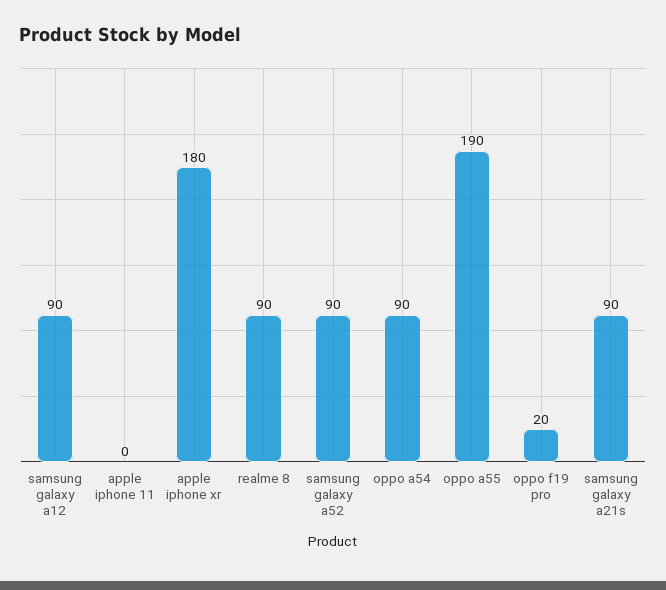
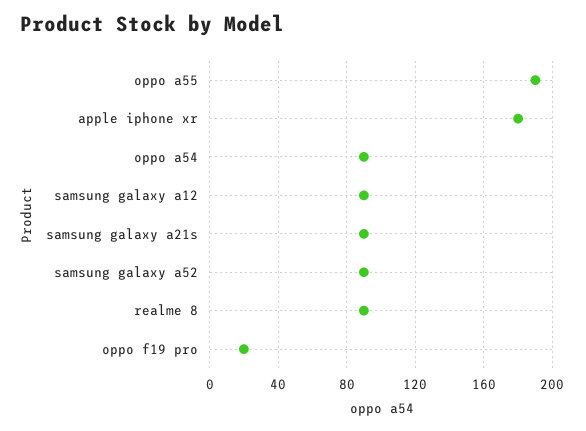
apple iphone 11: 0 -> none

